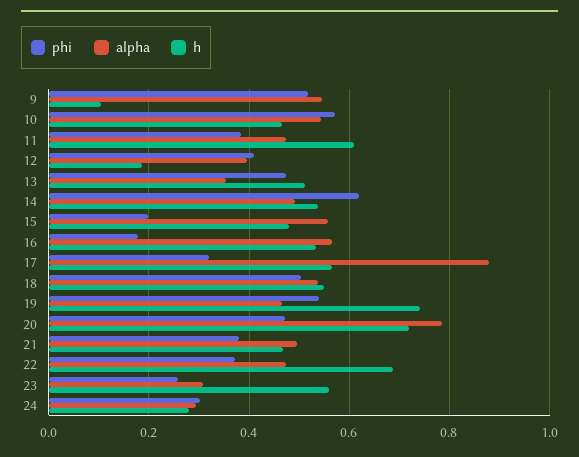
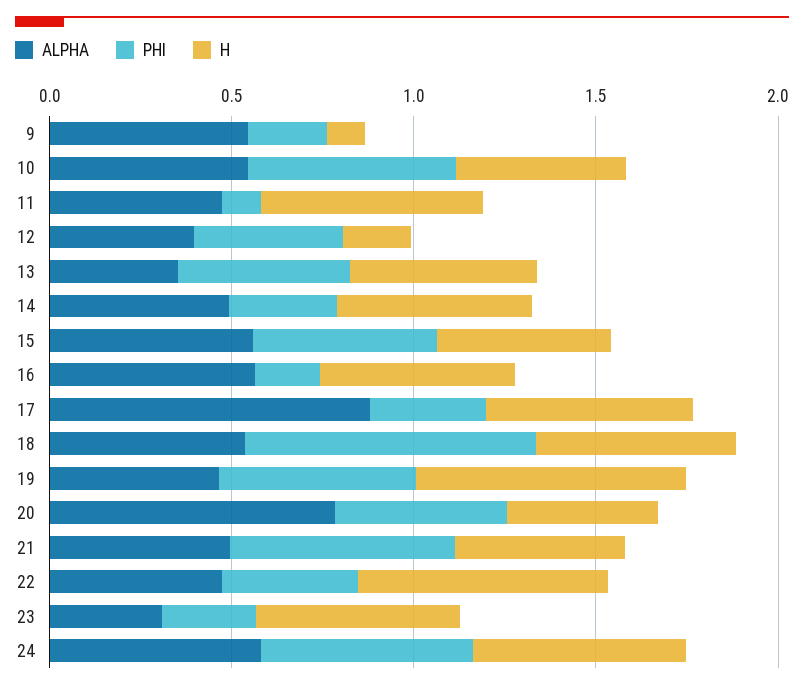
phi, 9: 0.52 -> 0.2
phi, 11: 0.38 -> 0.1
phi, 14: 0.62 -> 0.3
phi, 15: 0.2 -> 0.5
phi, 18: 0.5 -> 0.8
h, 20: 0.72 -> 0.4
phi, 21: 0.38 -> 0.6
phi, 24: 0.3 -> 0.6
alpha, 24: 0.3 -> 0.6
h, 24: 0.28 -> 0.6

